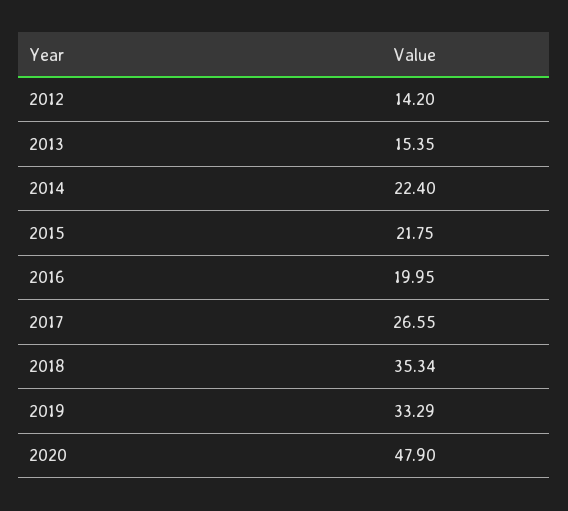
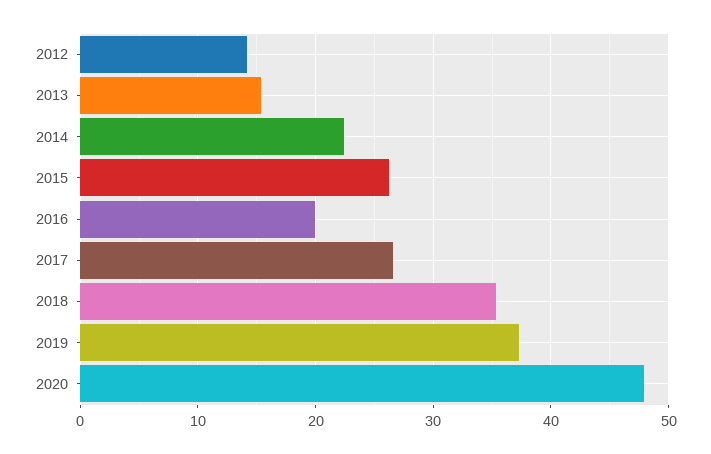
2015: 21.75 -> 26
2019: 33.29 -> 37

